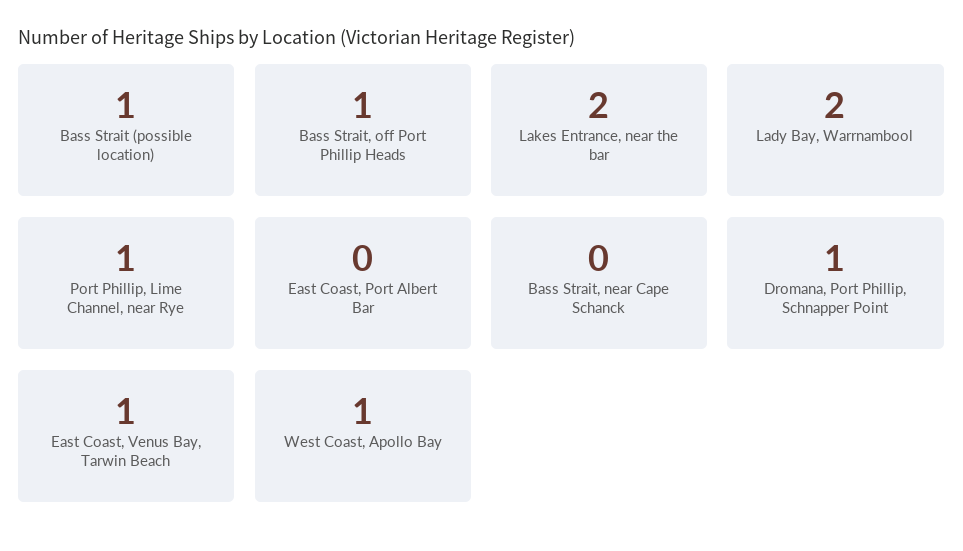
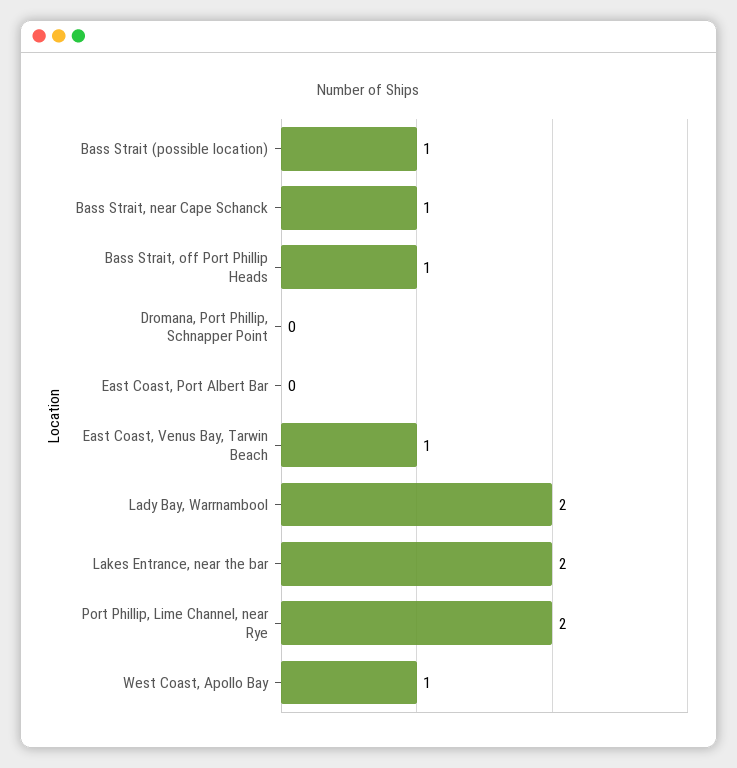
Port Phillip, Lime Channel, near Rye: 1 -> 2
Bass Strait, near Cape Schanck: 0 -> 1
Dromana, Port Phillip, Schnapper Point: 1 -> 0

